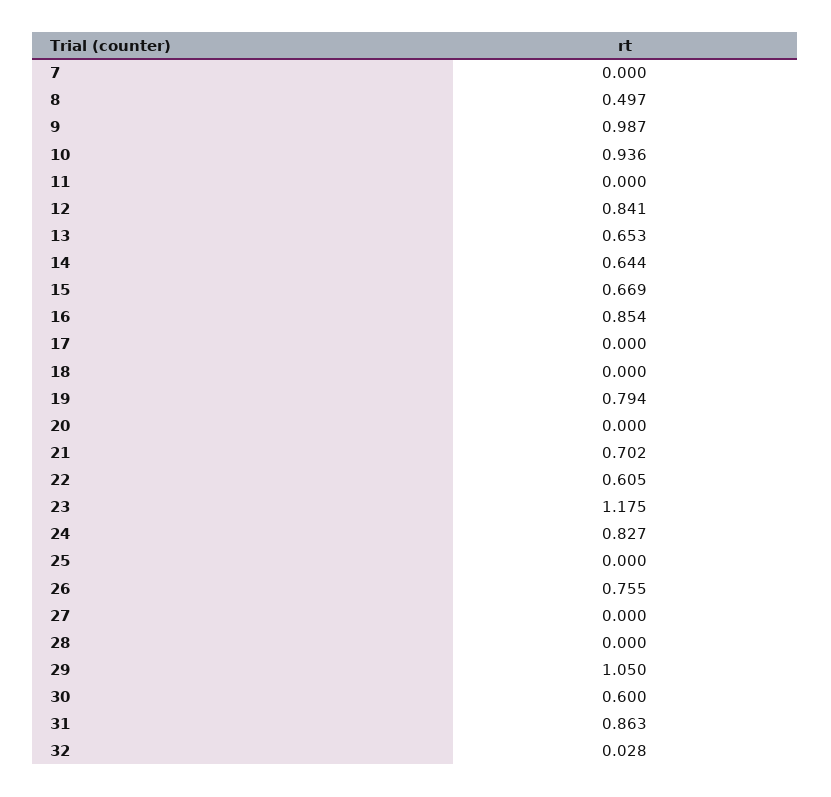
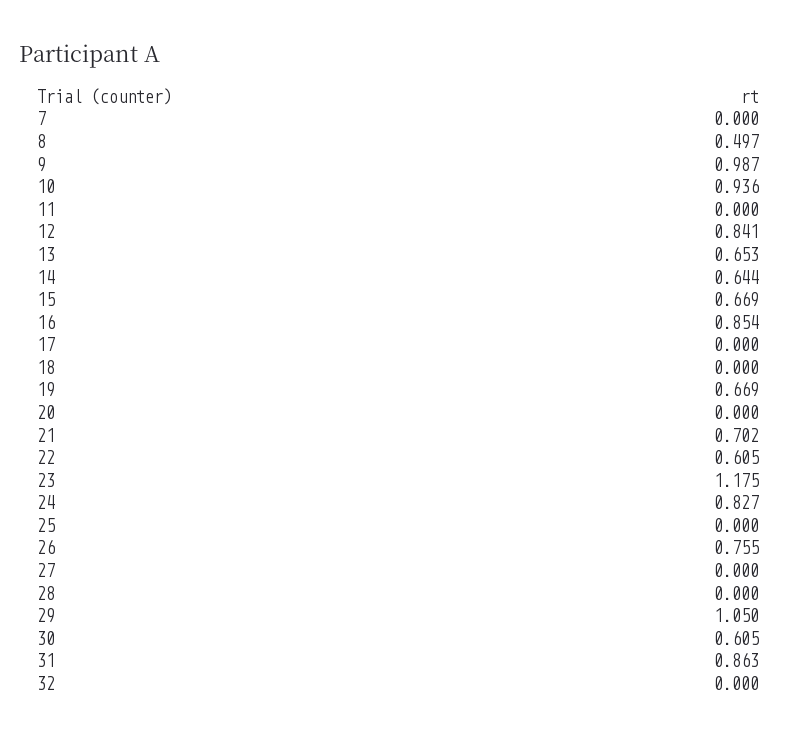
19: 0.794 -> 0.669
30: 0.6 -> 0.605
32: 0.028 -> 0

